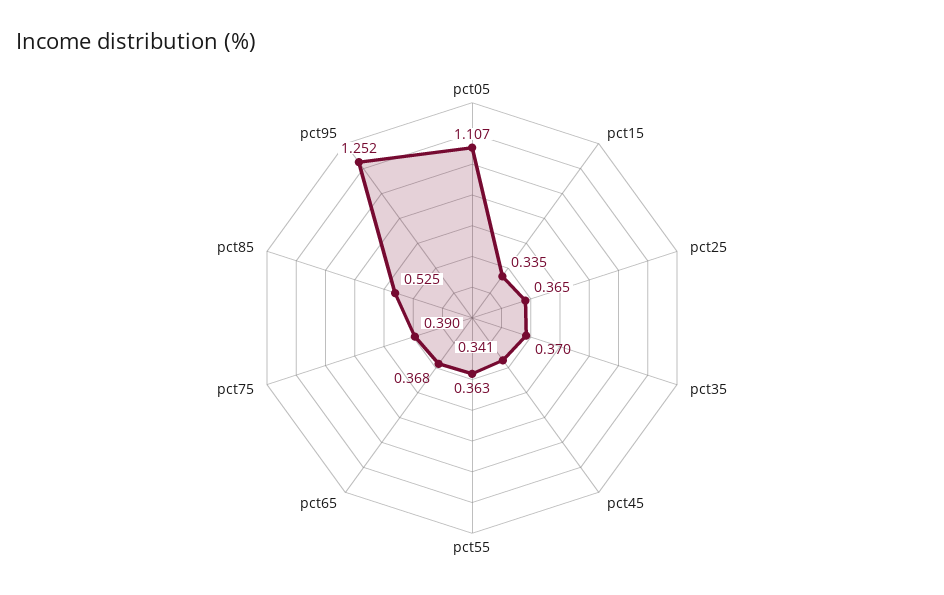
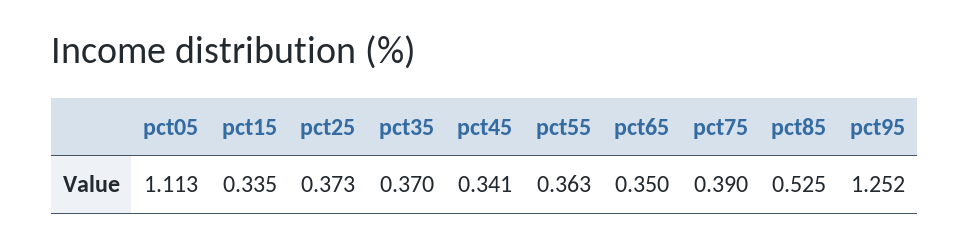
pct05: 1.107 -> 1.113
pct25: 0.365 -> 0.373
pct65: 0.368 -> 0.35

